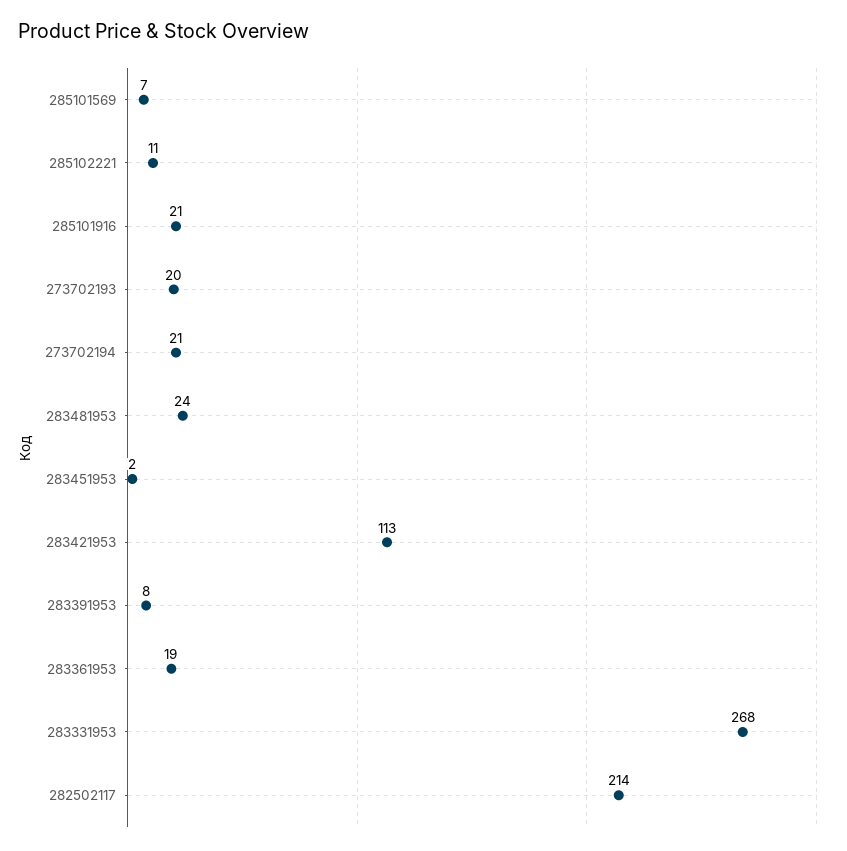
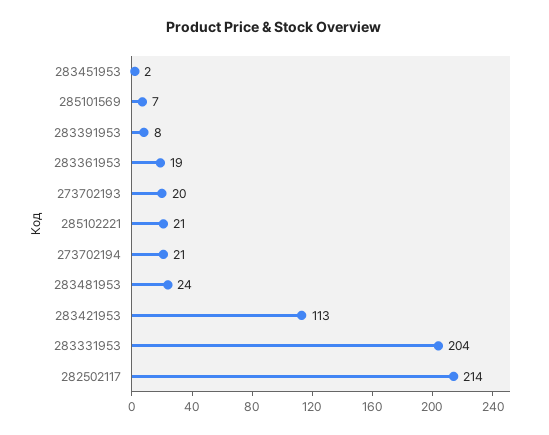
285102221: 11 -> 21
285101916: 21 -> none
283331953: 268 -> 204

